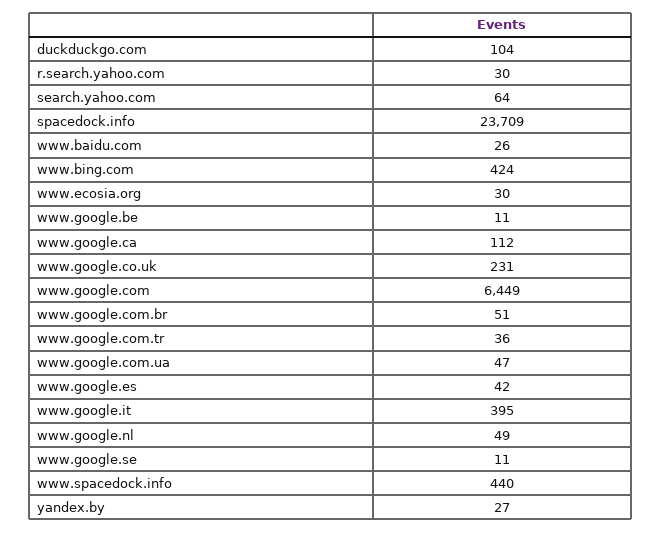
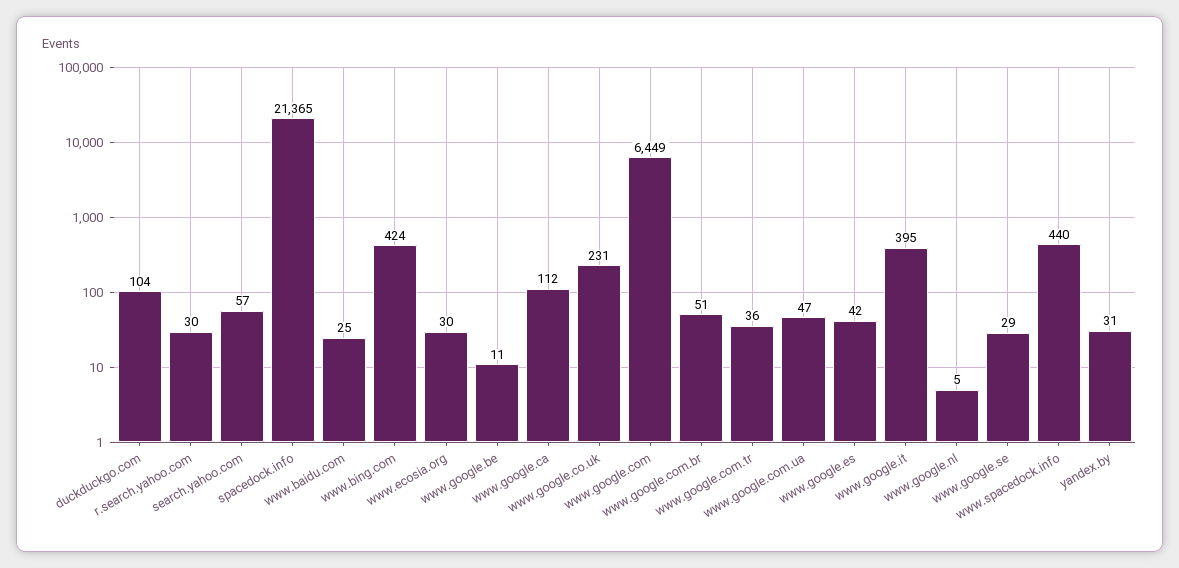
search.yahoo.com: 64 -> 57
spacedock.info: 23709 -> 21365
www.baidu.com: 26 -> 25
www.google.nl: 49 -> 5
www.google.se: 11 -> 29
yandex.by: 27 -> 31

